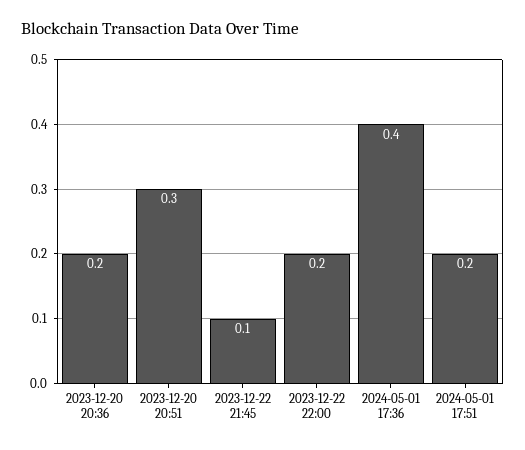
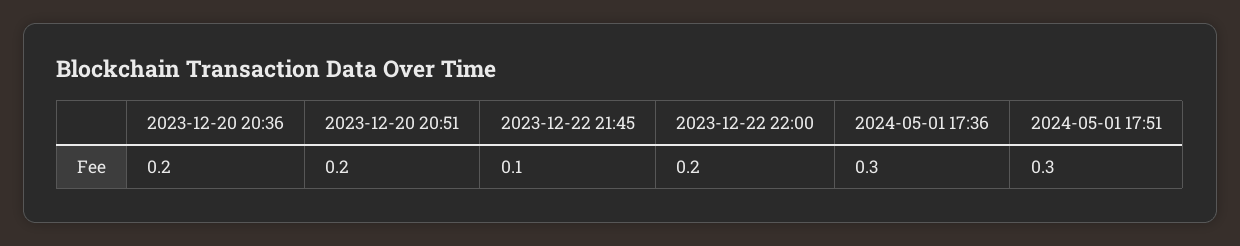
2023-12-20 20:51: 0.3 -> 0.2
2024-05-01 17:36: 0.4 -> 0.3
2024-05-01 17:51: 0.2 -> 0.3

